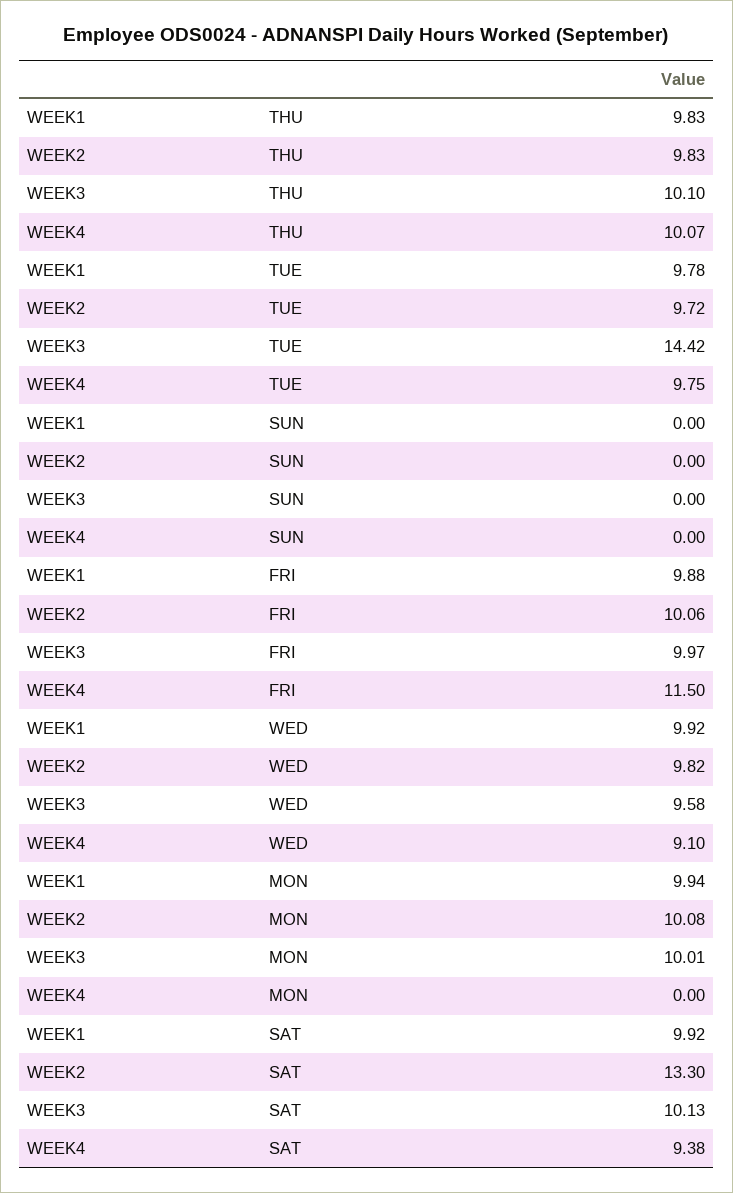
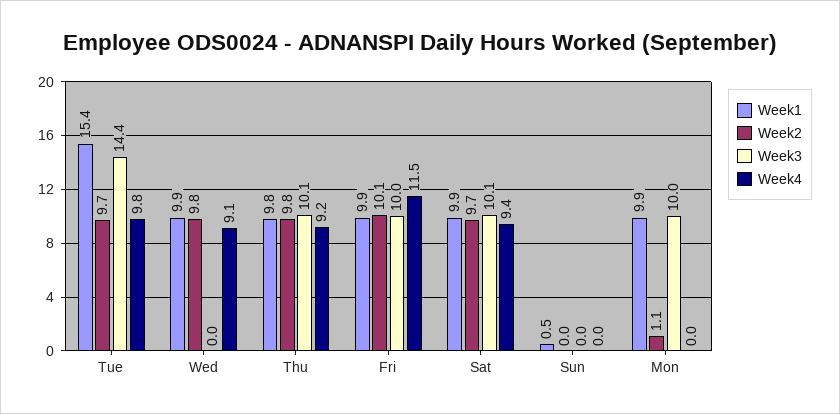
WEEK4, THU: 10.07 -> 9.2
WEEK1, TUE: 9.78 -> 15.4
WEEK1, SUN: 0 -> 0.5
WEEK3, WED: 9.58 -> 0
WEEK2, MON: 10.08 -> 1.1
WEEK2, SAT: 13.3 -> 9.7

